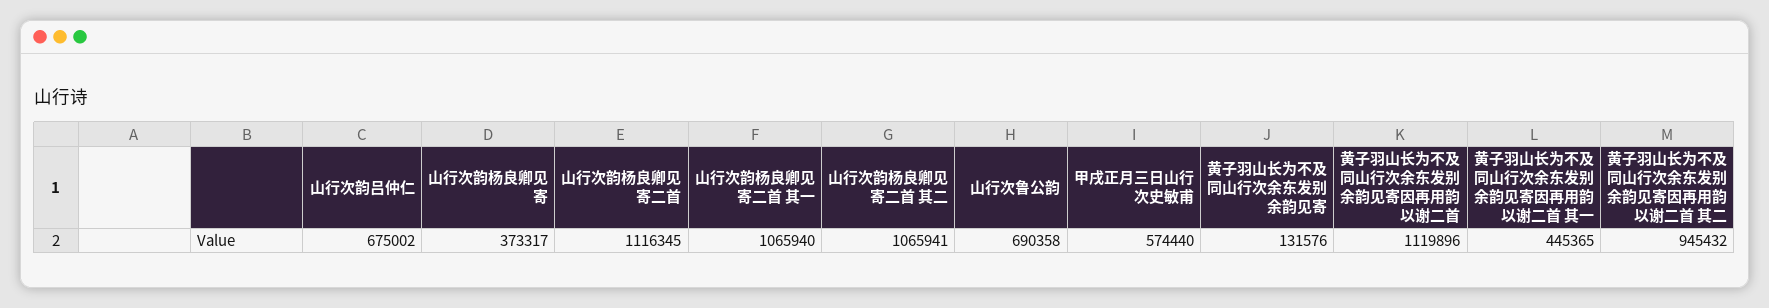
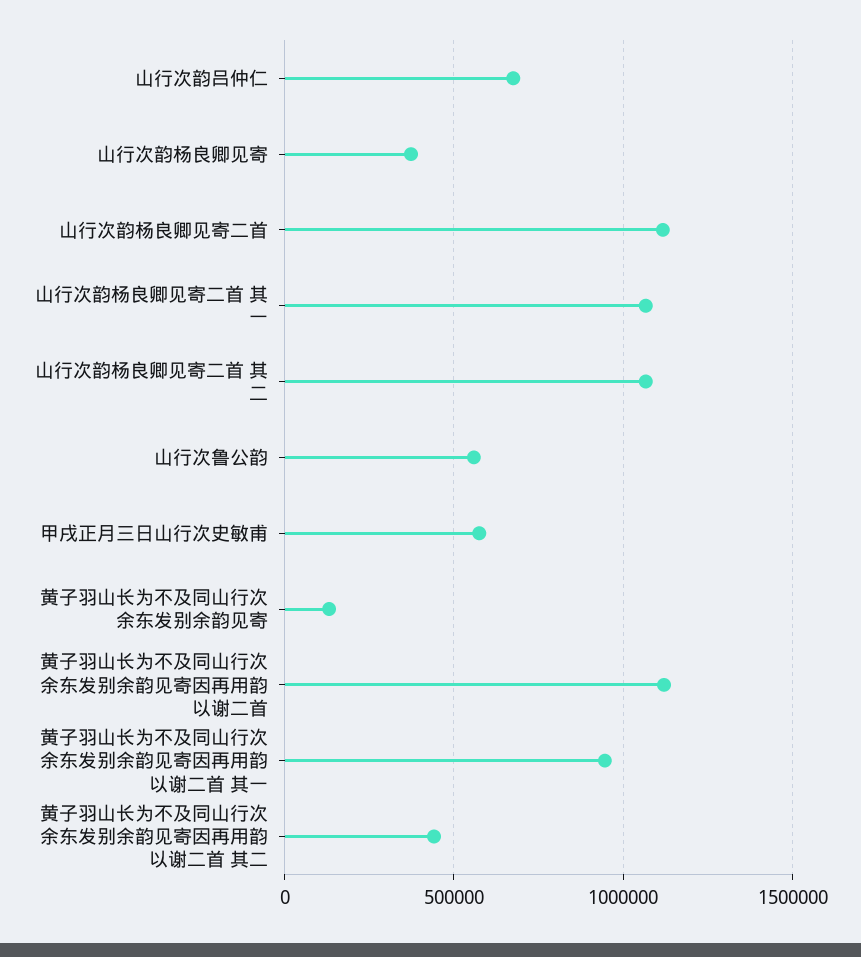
山行次鲁公韵: 690358 -> 550000
黄子羽山长为不及同山行次余东发别余韵见寄因再用韵以谢二首 其一: 445365 -> 950000
黄子羽山长为不及同山行次余东发别余韵见寄因再用韵以谢二首 其二: 945432 -> 450000

